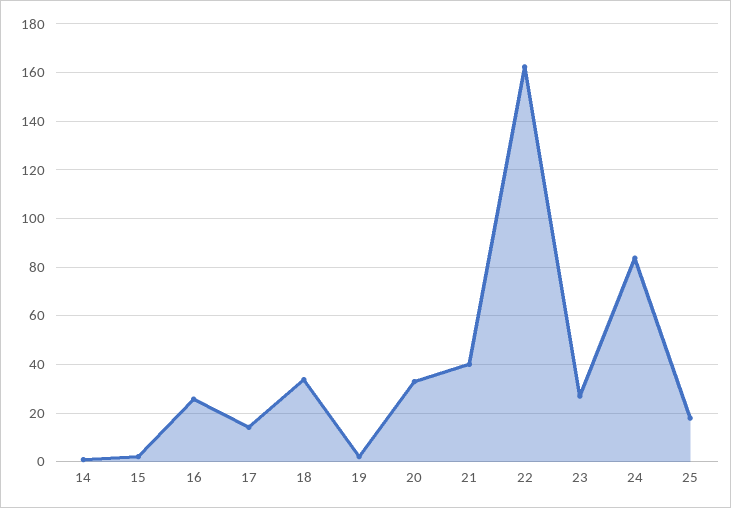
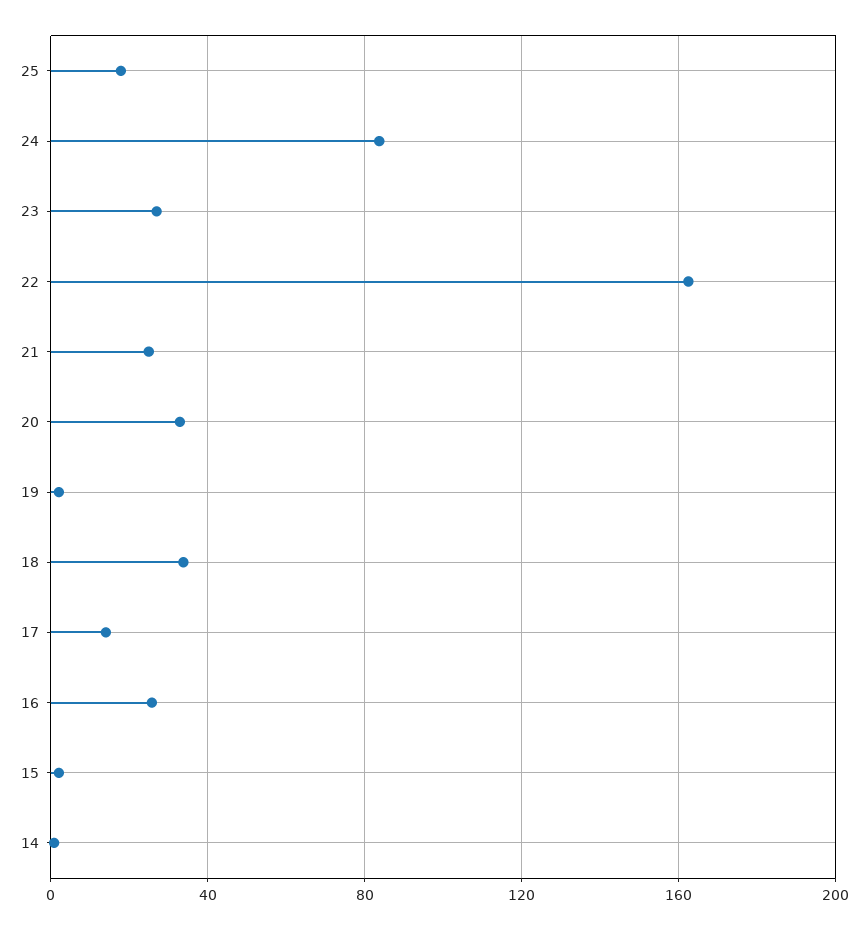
21: 40 -> 25

